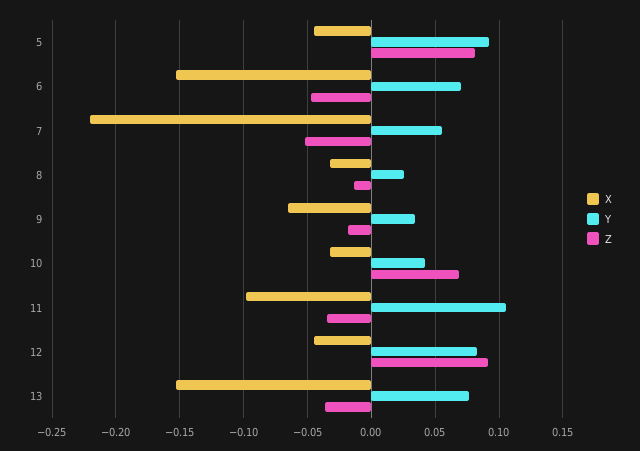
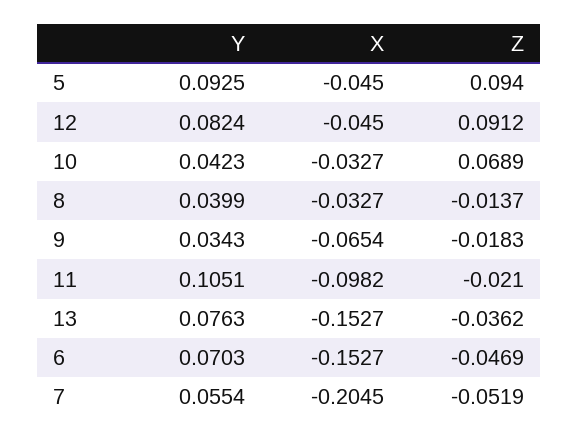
Z, 5: 0.08 -> 0.094
X, 7: -0.22 -> -0.2045
Y, 8: 0.025 -> 0.0399
Z, 11: -0.035 -> -0.021

